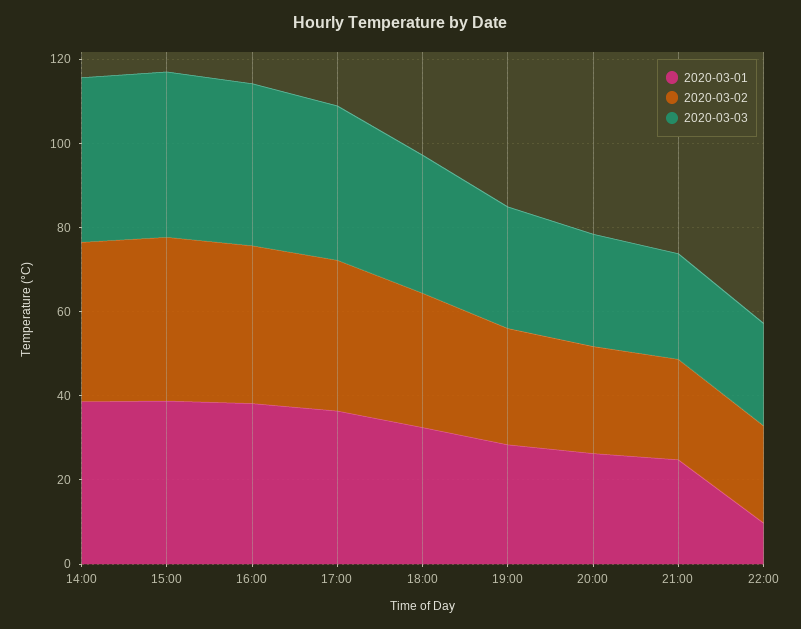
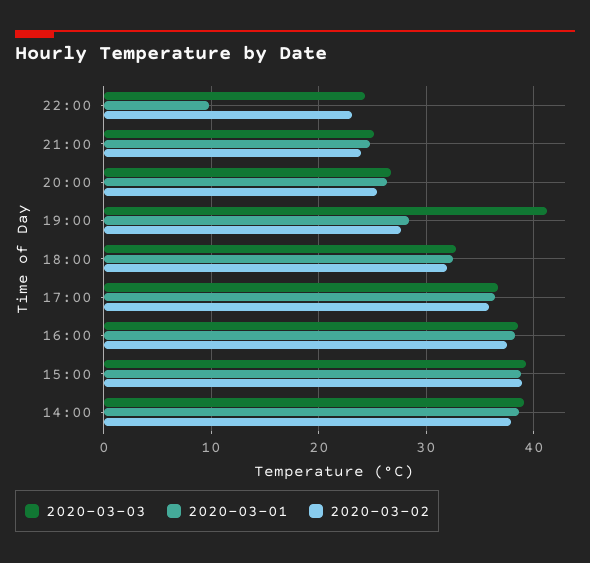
2020-03-03, 19:00: 30 -> 41

